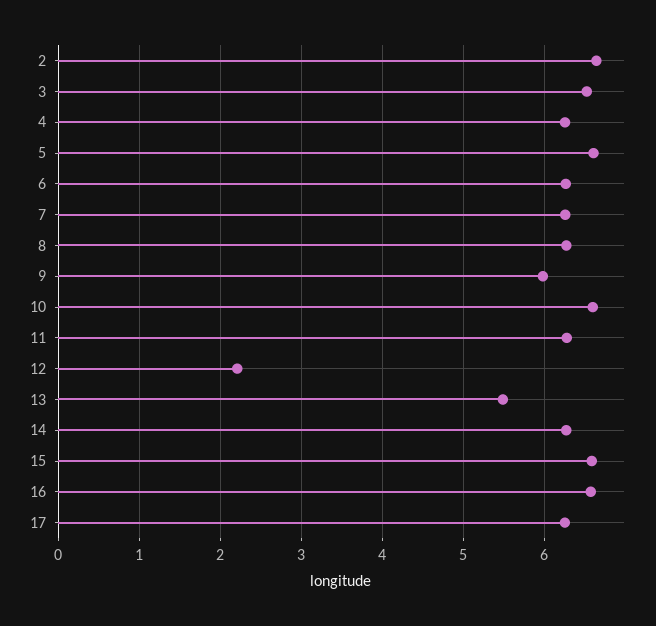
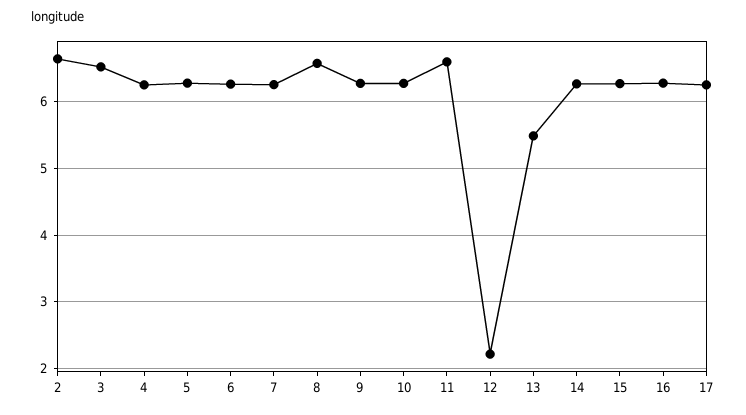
5: 6.6 -> 6.3
8: 6.3 -> 6.6
9: 6 -> 6.3
10: 6.6 -> 6.3
11: 6.3 -> 6.6
15: 6.6 -> 6.3
16: 6.6 -> 6.3

